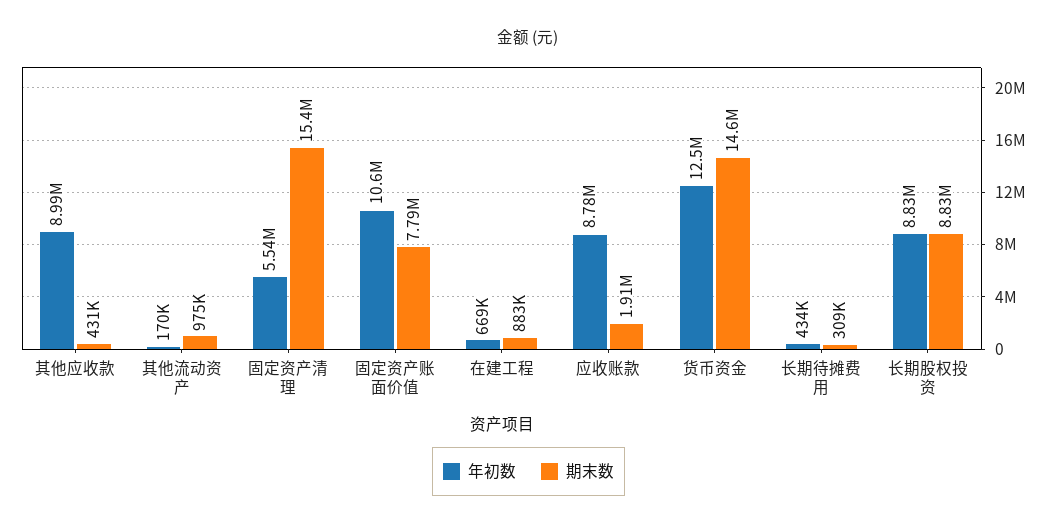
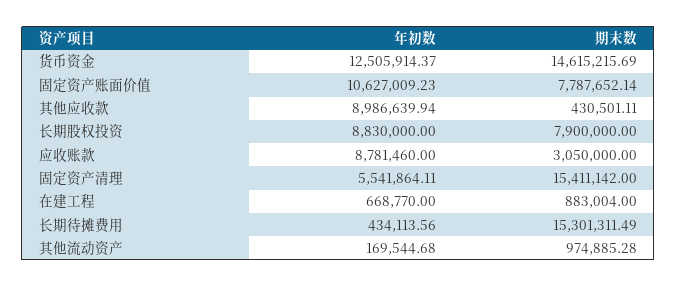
期末数, 应收账款: 1910000 -> 3050000
期末数, 长期待摊费用: 309000 -> 15301311.49
期末数, 长期股权投资: 8830000 -> 7900000

